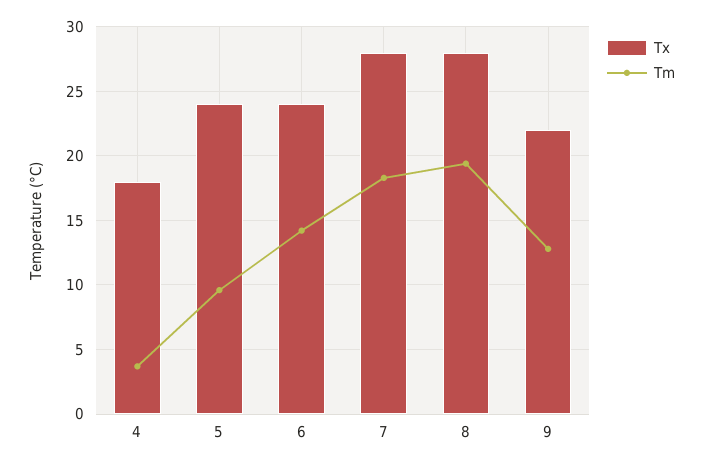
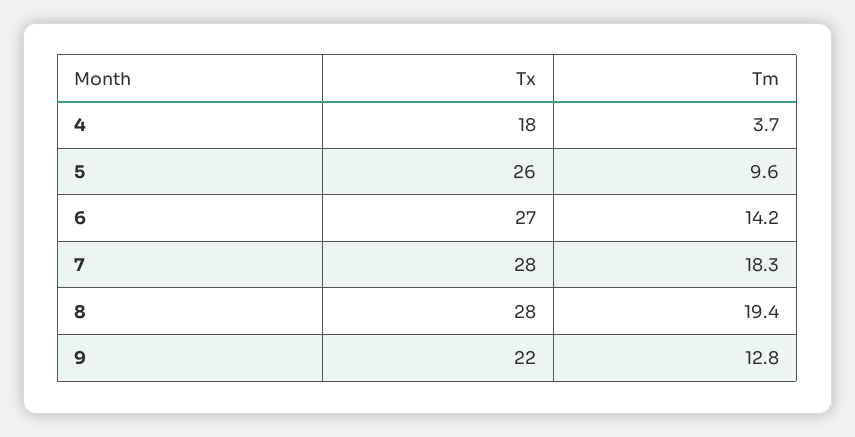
Tx, 5: 24 -> 26
Tx, 6: 24 -> 27

